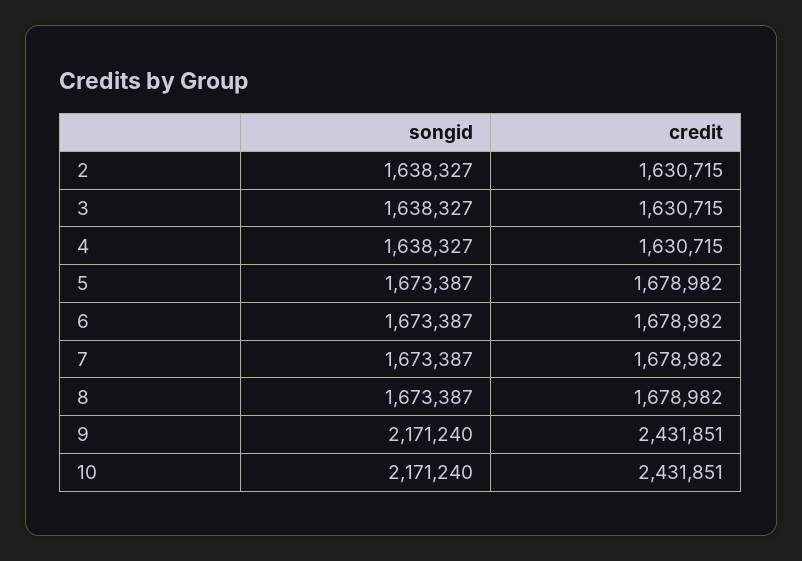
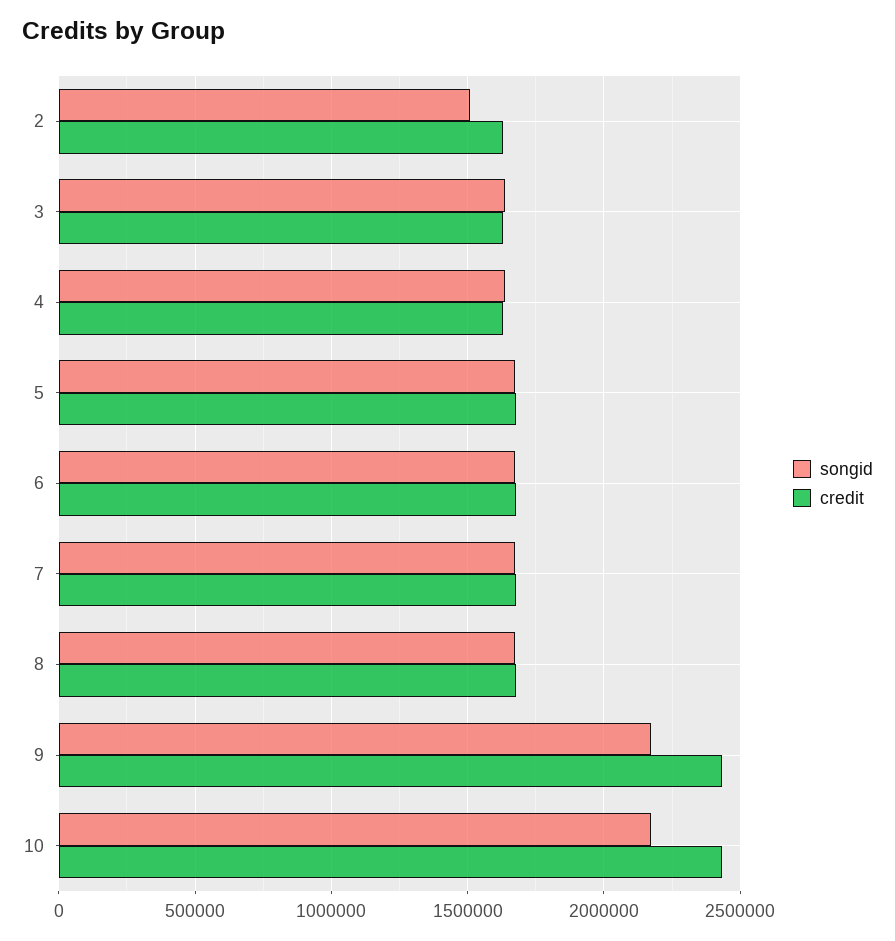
songid, 2: 1638327 -> 1500000

